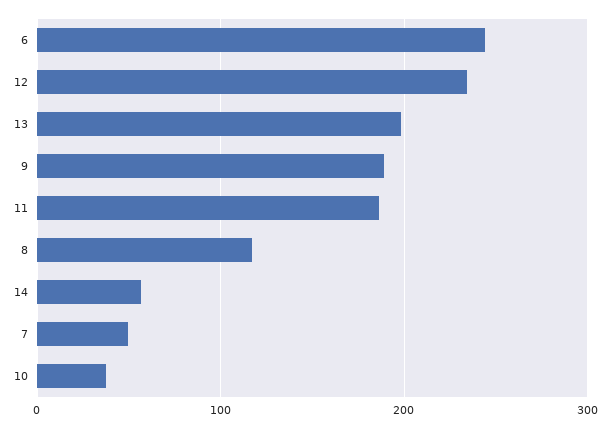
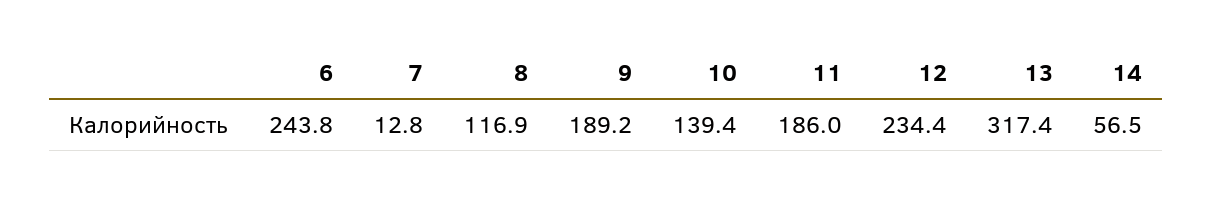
13: 200 -> 317.4
7: 50 -> 12.8
10: 40 -> 139.4

